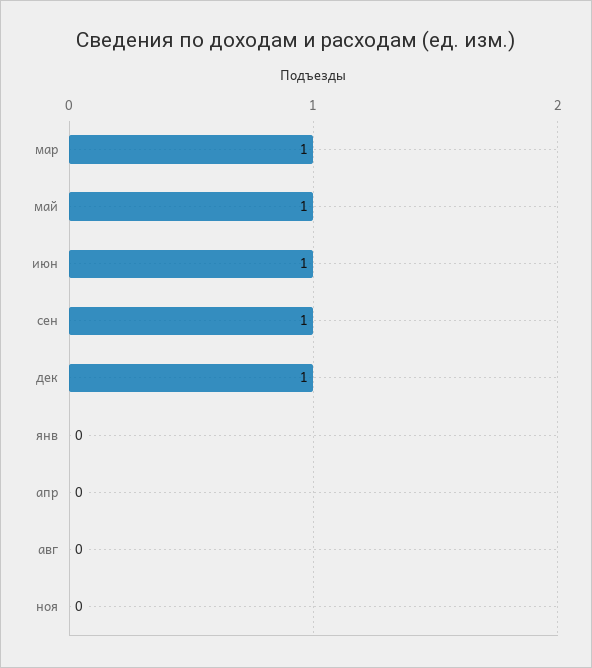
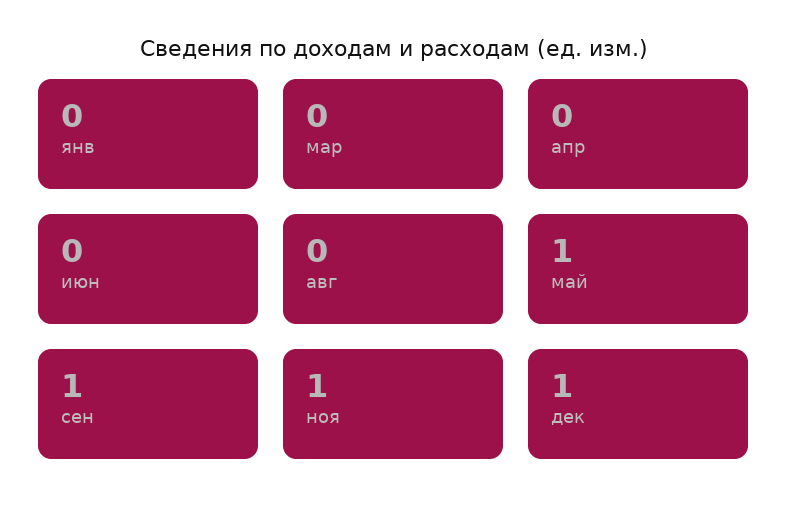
мар: 1 -> 0
июн: 1 -> 0
ноя: 0 -> 1

